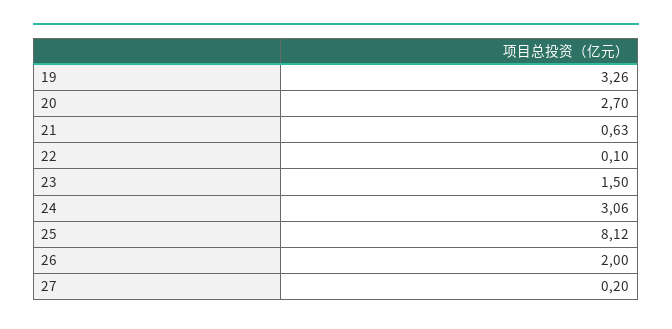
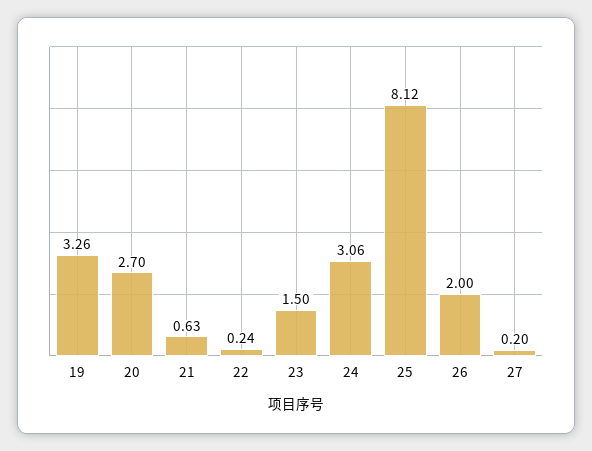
22: 0.1 -> 0.24

